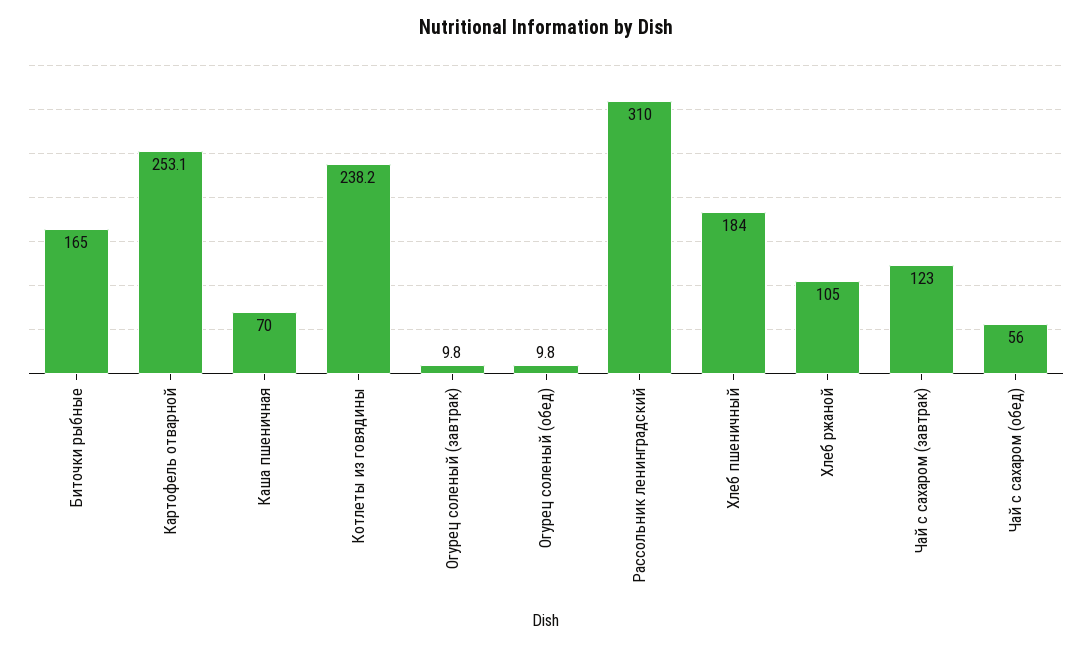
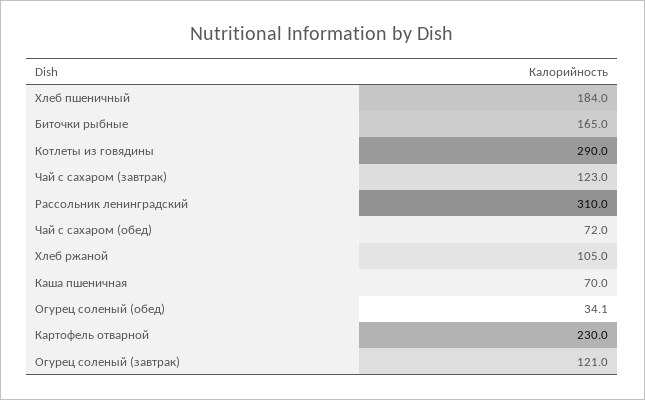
Картофель отварной: 253.1 -> 230
Котлеты из говядины: 238.2 -> 290
Огурец соленый (завтрак): 9.8 -> 121
Огурец соленый (обед): 9.8 -> 34.1
Чай с сахаром (обед): 56 -> 72

